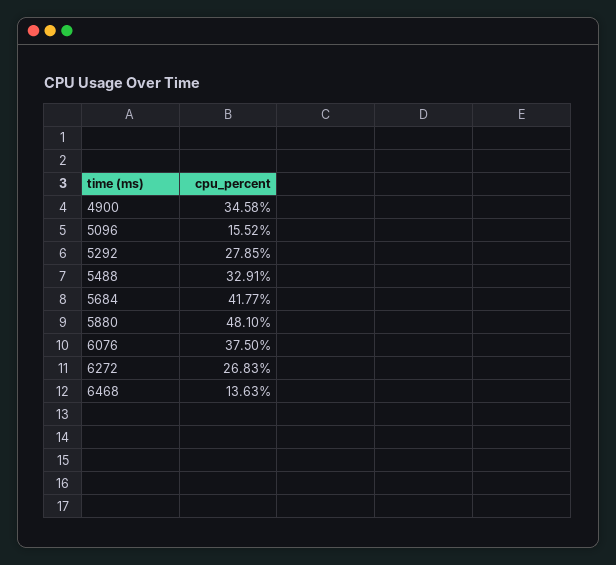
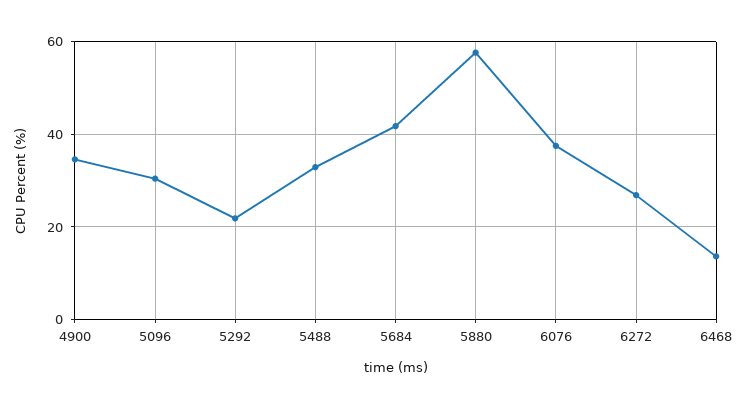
5096: 15.52 -> 30
5292: 27.85 -> 22
5880: 48.1 -> 58

